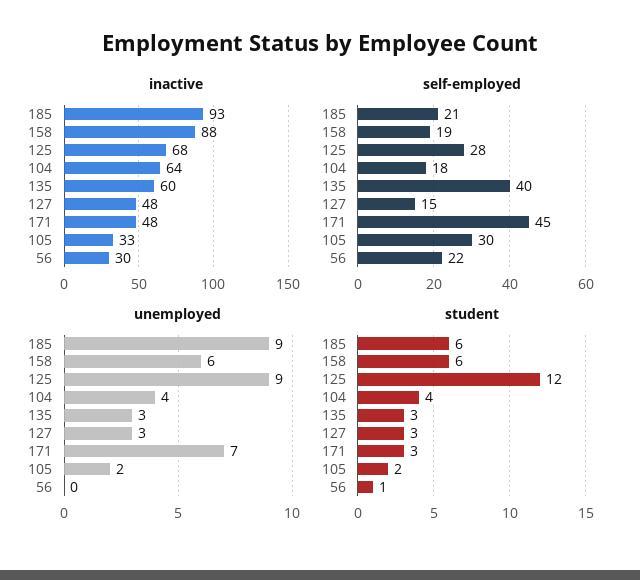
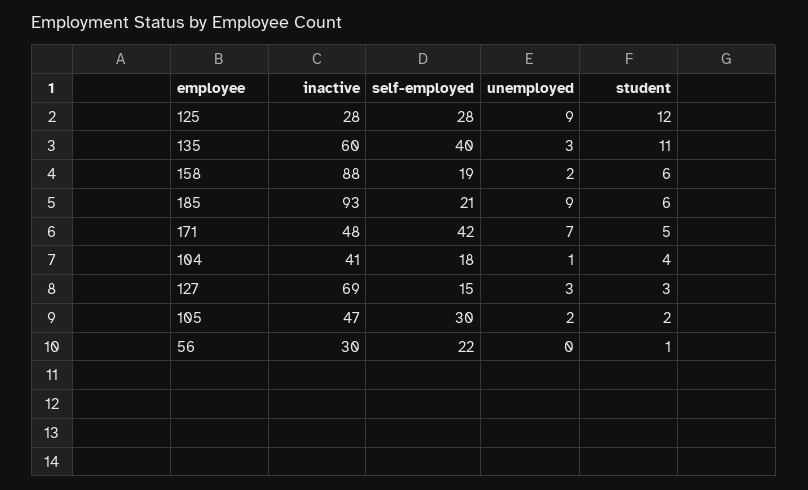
inactive, 125: 68 -> 28
inactive, 104: 64 -> 41
inactive, 127: 48 -> 69
inactive, 105: 33 -> 47
self-employed, 171: 45 -> 42
unemployed, 158: 6 -> 2
unemployed, 104: 4 -> 1
student, 135: 3 -> 11
student, 171: 3 -> 5

